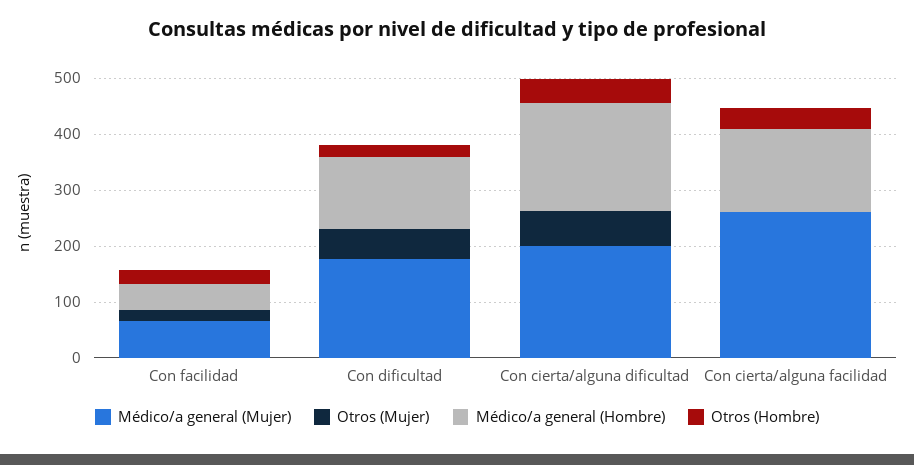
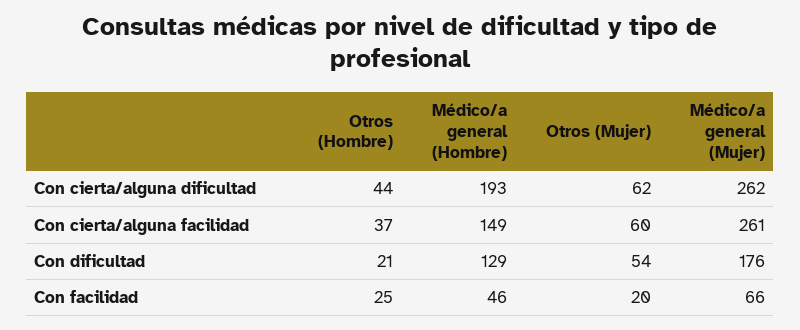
Médico/a general (Mujer), Con cierta/alguna dificultad: 200 -> 262
Otros (Mujer), Con cierta/alguna facilidad: 0 -> 60

